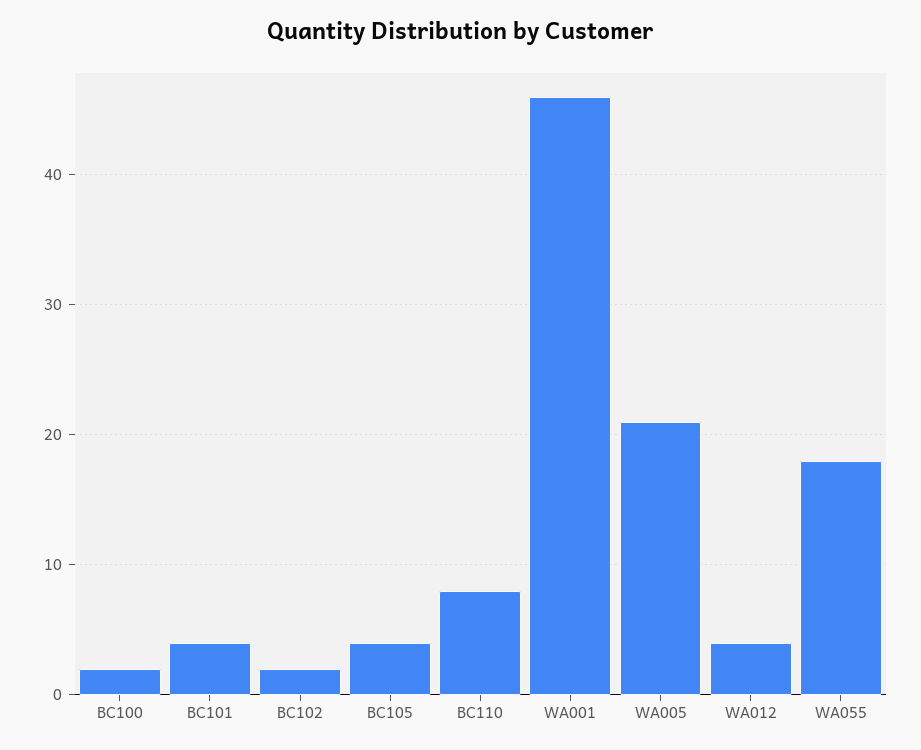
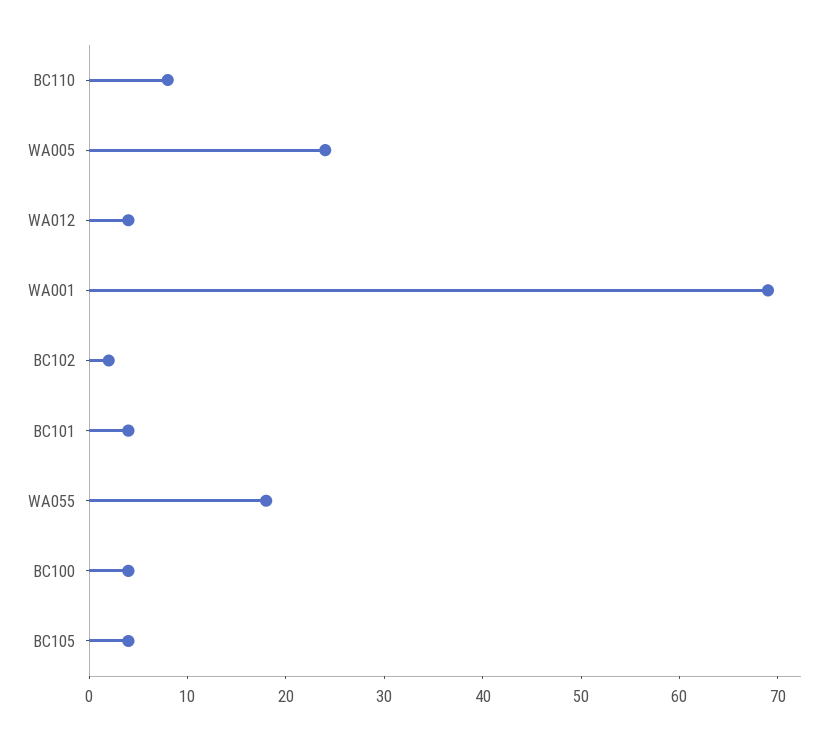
BC100: 2 -> 4
WA001: 46 -> 69
WA005: 21 -> 24

